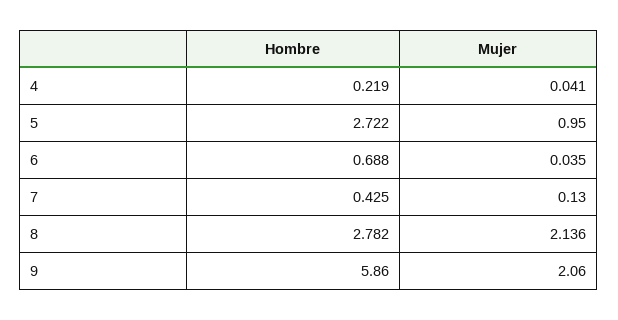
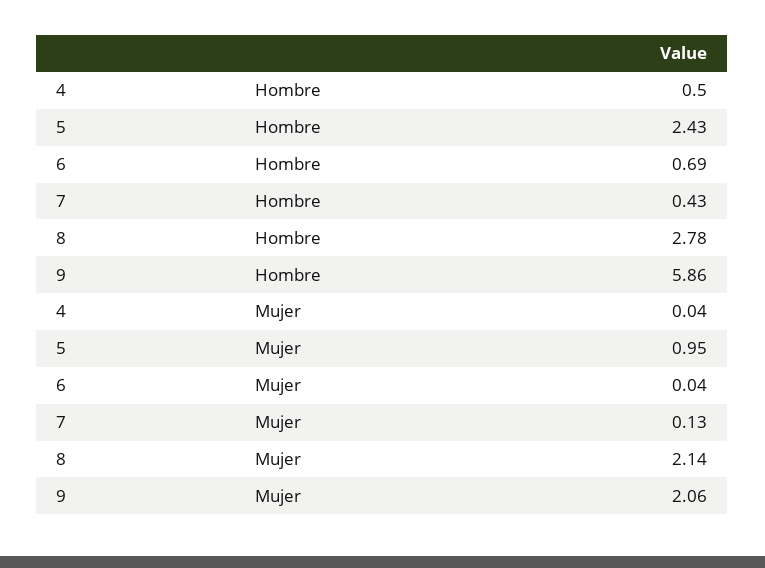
Hombre, 4: 0.219 -> 0.5
Hombre, 5: 2.722 -> 2.43

